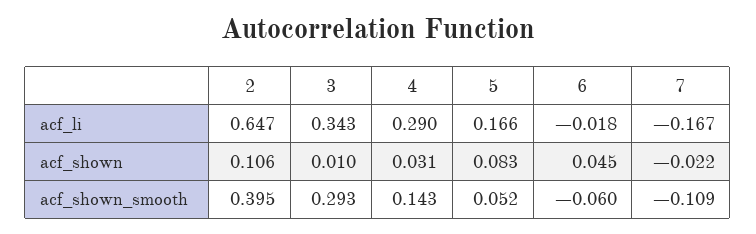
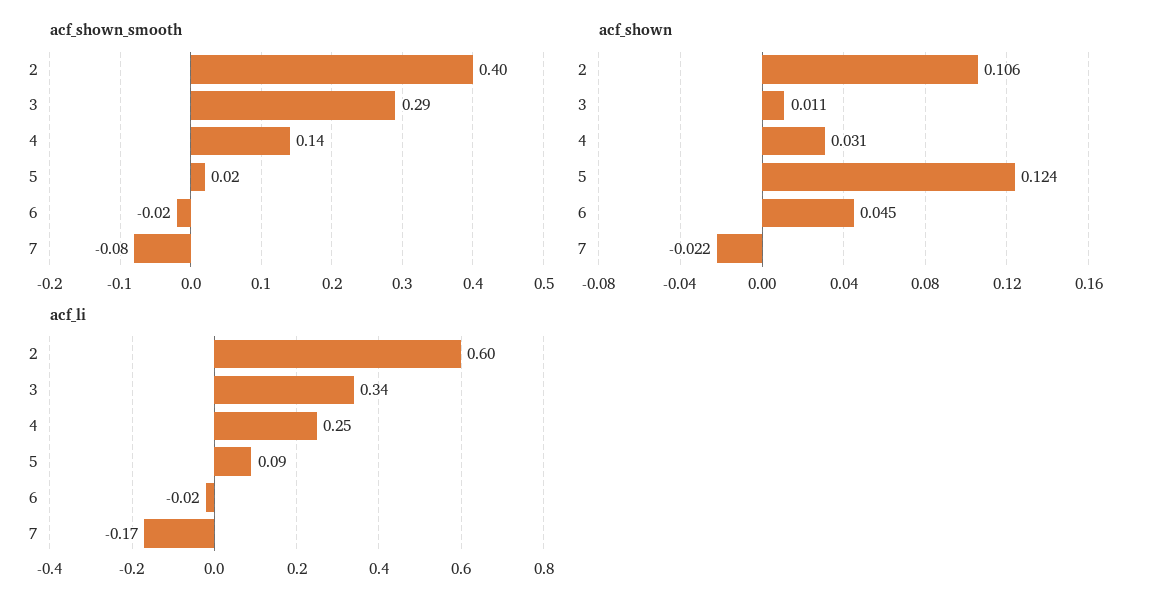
acf_li, 2: 0.647 -> 0.6
acf_li, 4: 0.29 -> 0.25
acf_li, 5: 0.166 -> 0.09
acf_shown, 3: 0.01 -> 0.011
acf_shown, 5: 0.083 -> 0.124
acf_shown_smooth, 5: 0.052 -> 0.02
acf_shown_smooth, 6: -0.06 -> -0.02
acf_shown_smooth, 7: -0.109 -> -0.08

